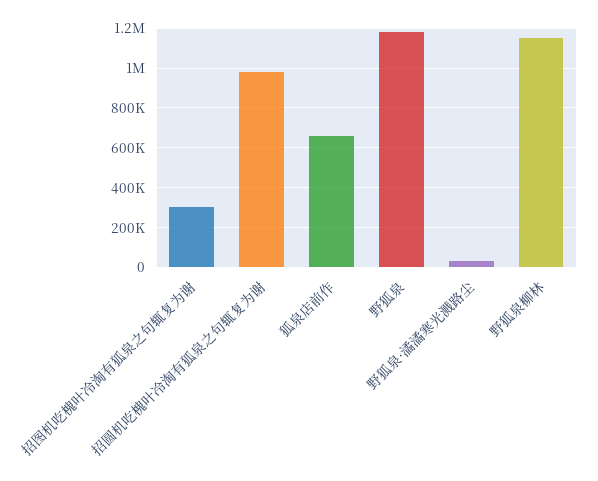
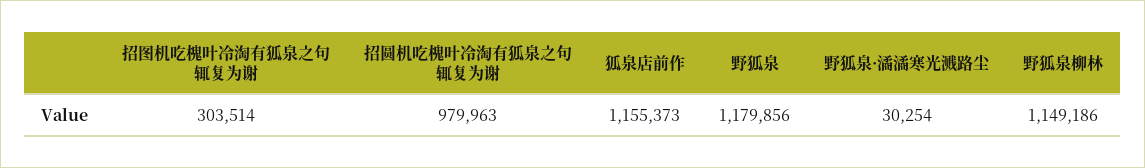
狐泉店前作: 650000 -> 1155373

